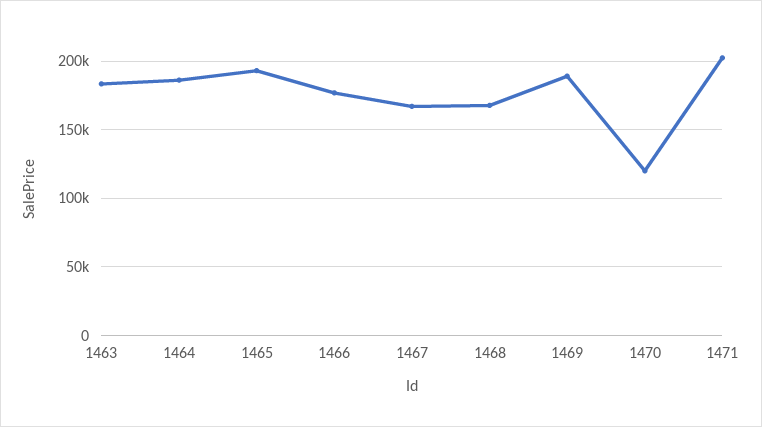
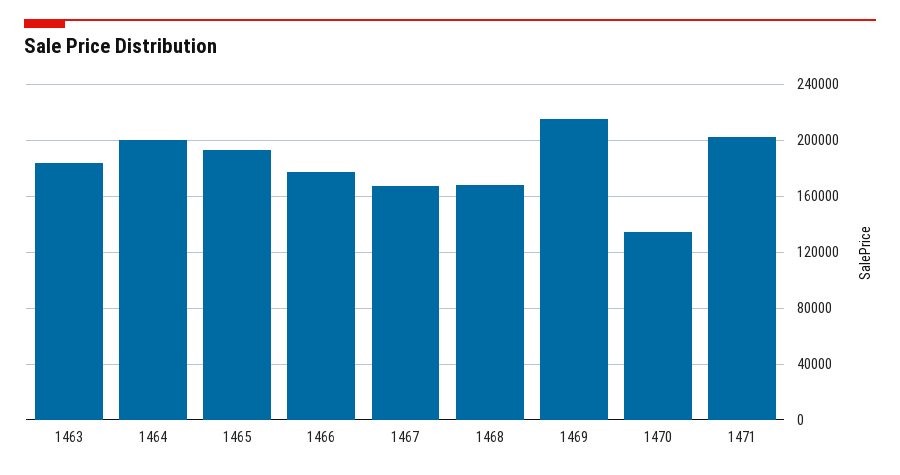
1464: 185000 -> 200000
1469: 190000 -> 215000
1470: 120000 -> 135000

